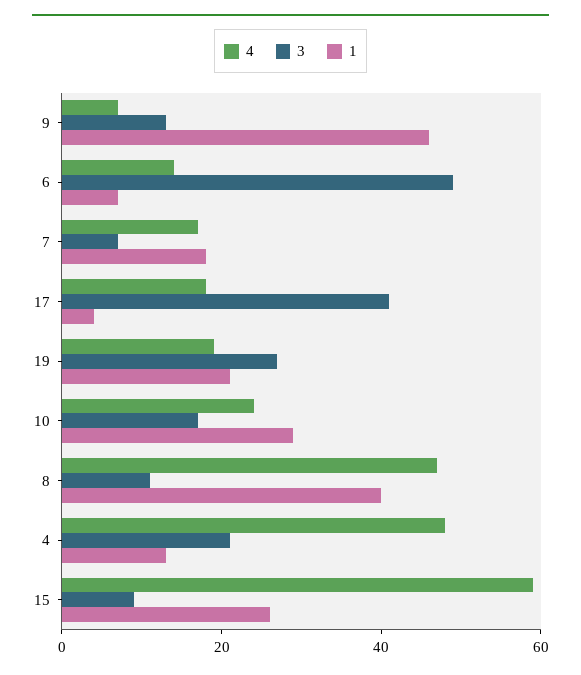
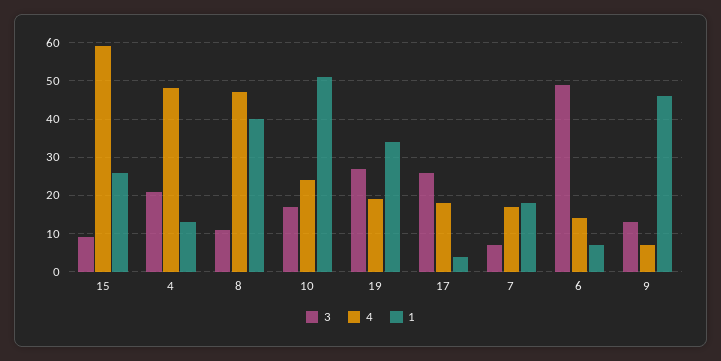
3, 17: 40 -> 25
1, 19: 20 -> 35
1, 10: 30 -> 50

